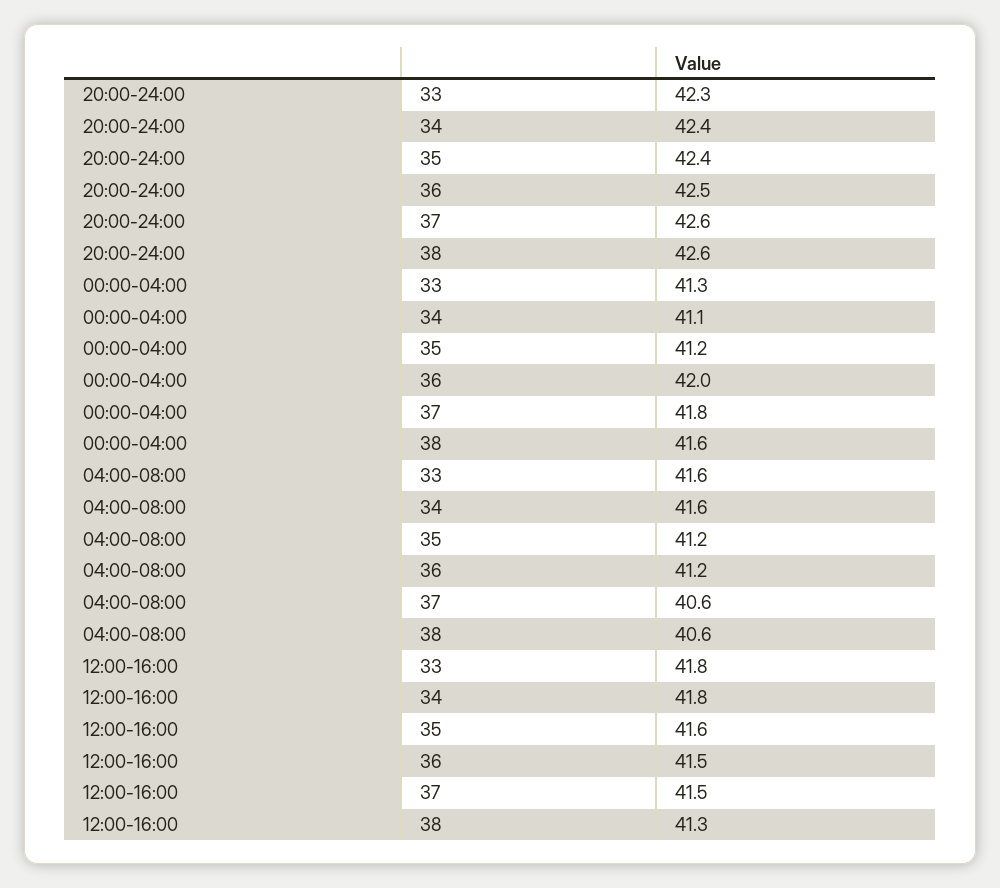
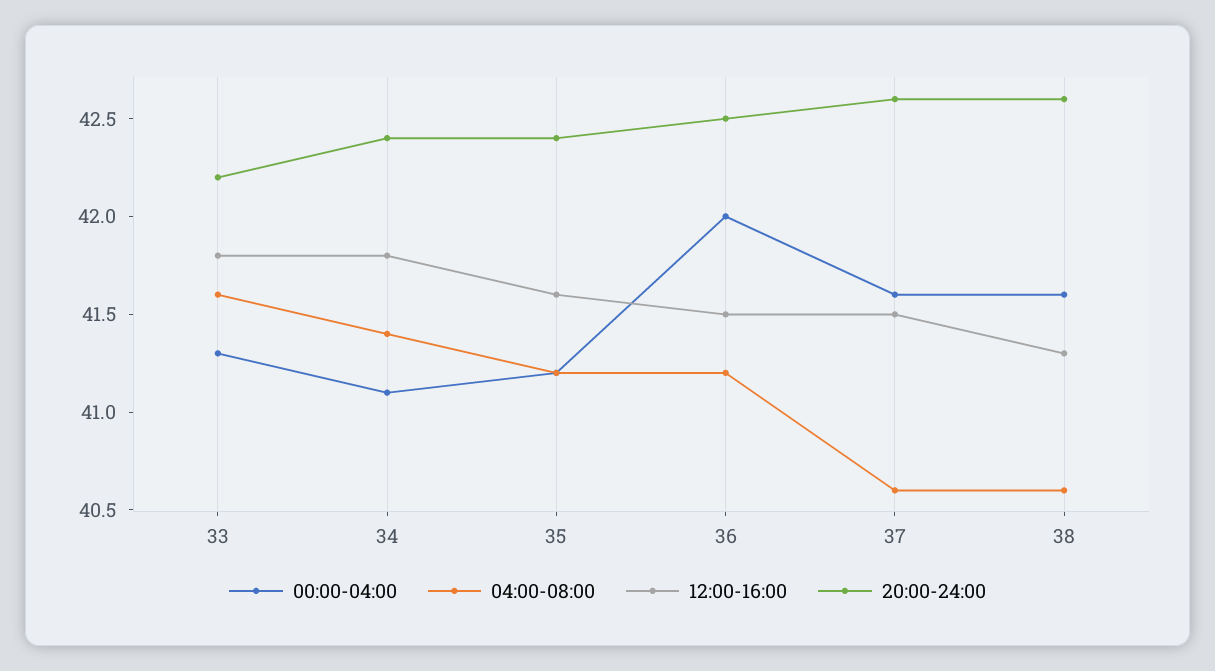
20:00-24:00, 33: 42.3 -> 42.2
00:00-04:00, 37: 41.8 -> 41.6
04:00-08:00, 34: 41.6 -> 41.4

